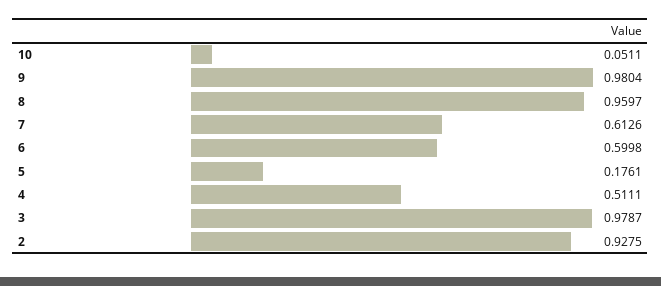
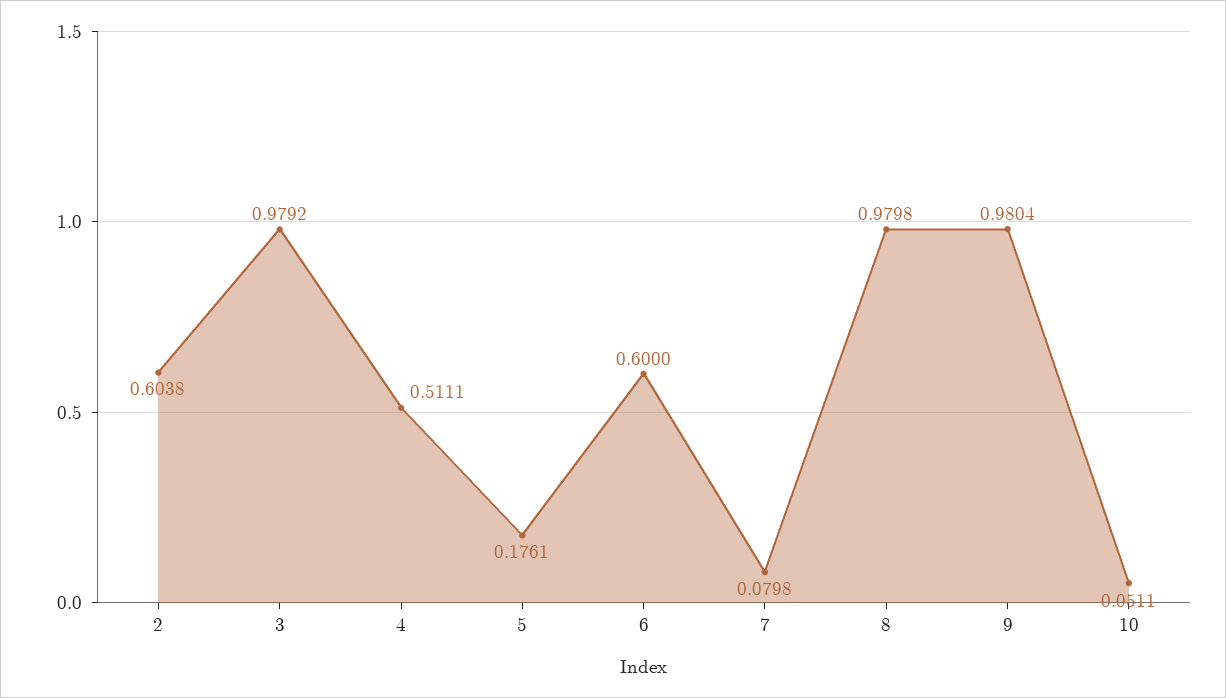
8: 0.9597 -> 0.9798
7: 0.6126 -> 0.0798
6: 0.5998 -> 0.6
3: 0.9787 -> 0.9792
2: 0.9275 -> 0.6038

